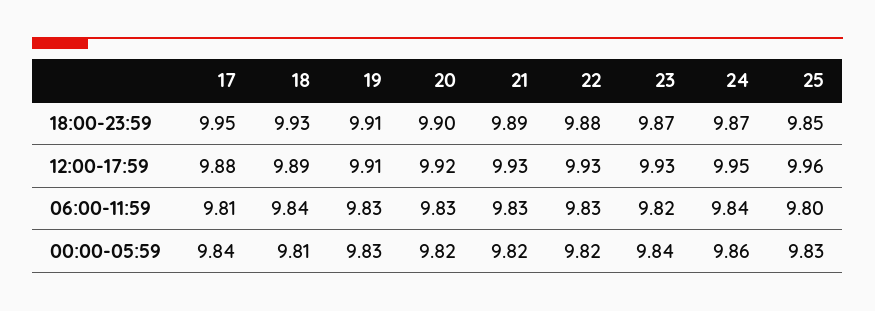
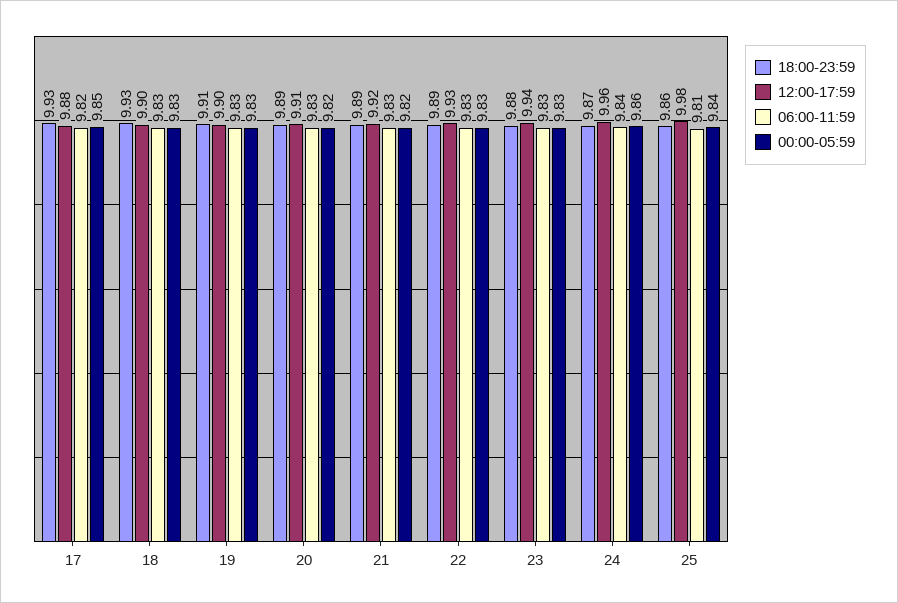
18:00-23:59, 17: 9.95 -> 9.93
18:00-23:59, 20: 9.9 -> 9.89
18:00-23:59, 22: 9.88 -> 9.89
18:00-23:59, 23: 9.87 -> 9.88
18:00-23:59, 25: 9.85 -> 9.86
12:00-17:59, 18: 9.89 -> 9.9
12:00-17:59, 19: 9.91 -> 9.9
12:00-17:59, 20: 9.92 -> 9.91
12:00-17:59, 21: 9.93 -> 9.92
12:00-17:59, 23: 9.93 -> 9.94
12:00-17:59, 24: 9.95 -> 9.96
12:00-17:59, 25: 9.96 -> 9.98
06:00-11:59, 17: 9.81 -> 9.82
06:00-11:59, 18: 9.84 -> 9.83
06:00-11:59, 23: 9.82 -> 9.83
06:00-11:59, 25: 9.8 -> 9.81
00:00-05:59, 17: 9.84 -> 9.85
00:00-05:59, 18: 9.81 -> 9.83
00:00-05:59, 22: 9.82 -> 9.83
00:00-05:59, 23: 9.84 -> 9.83
00:00-05:59, 25: 9.83 -> 9.84

